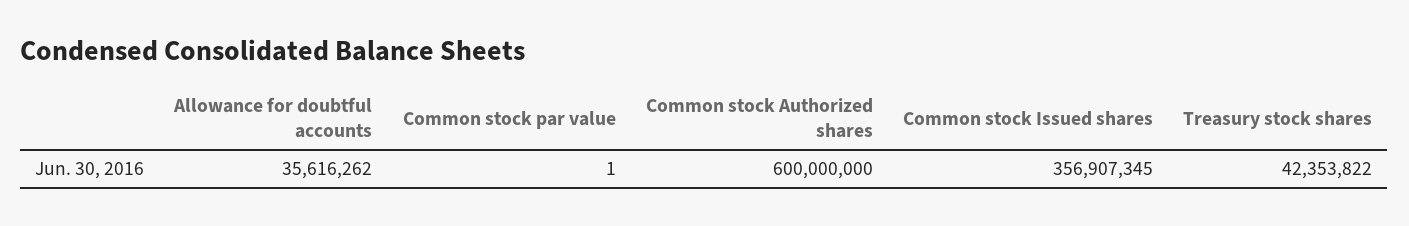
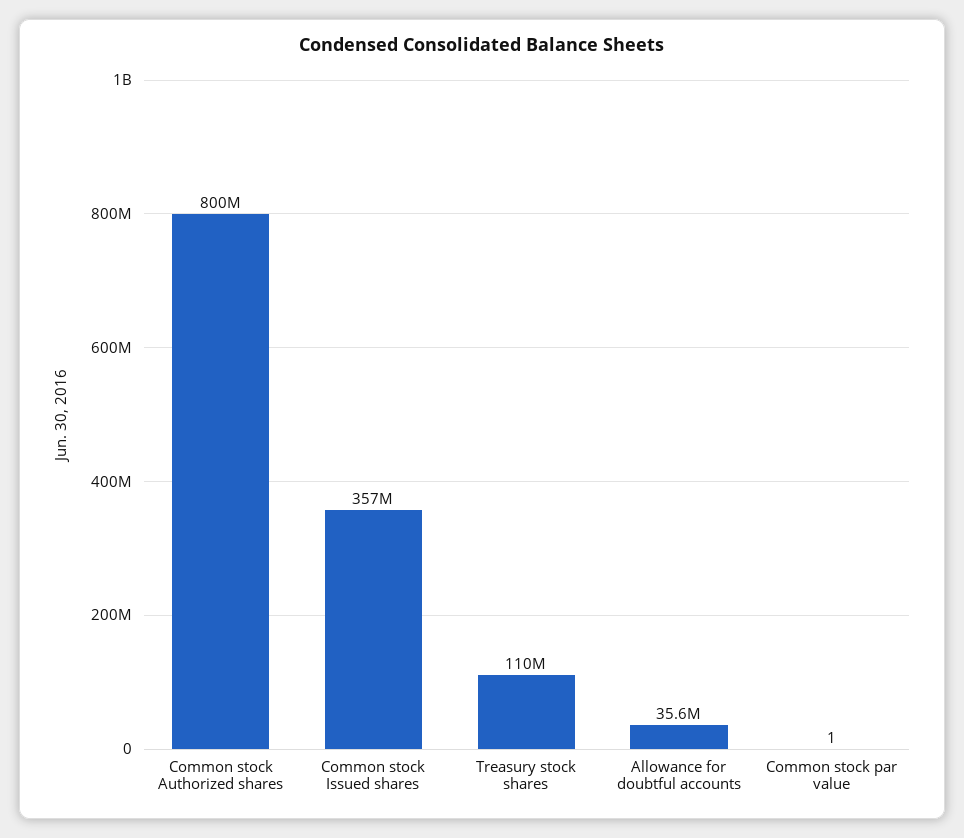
Common stock Authorized shares: 600000000 -> 800000000
Treasury stock shares: 42353822 -> 110000000

